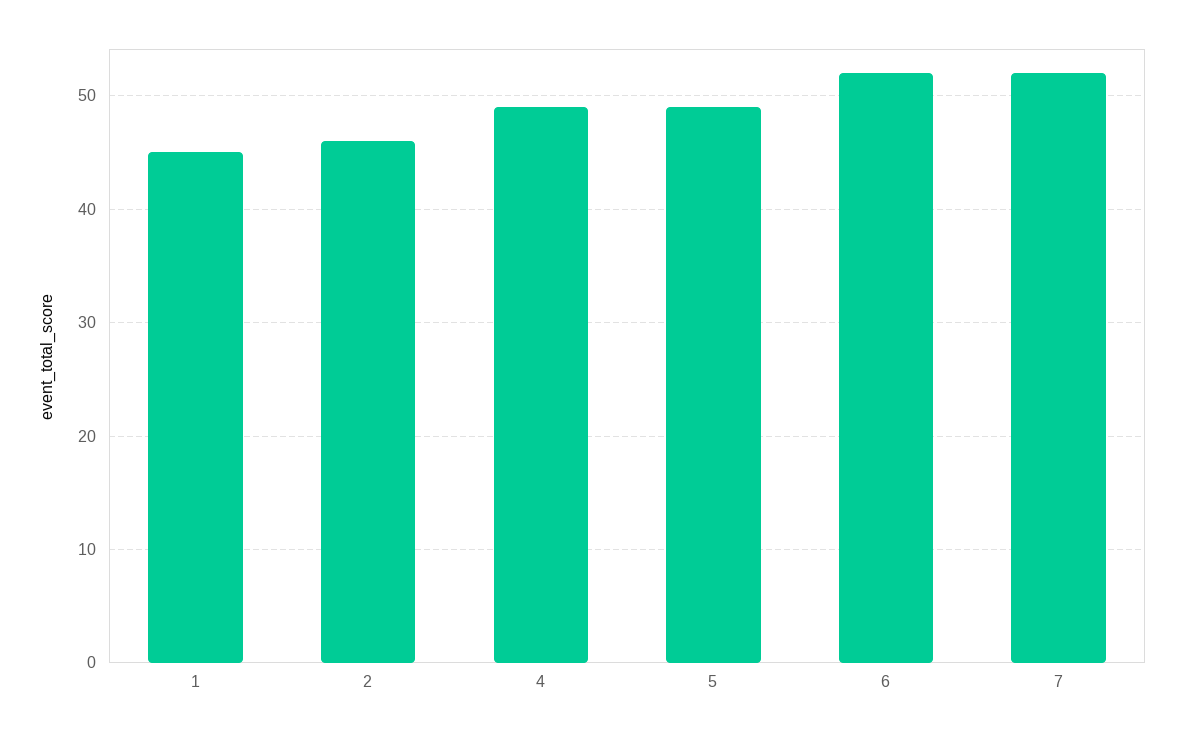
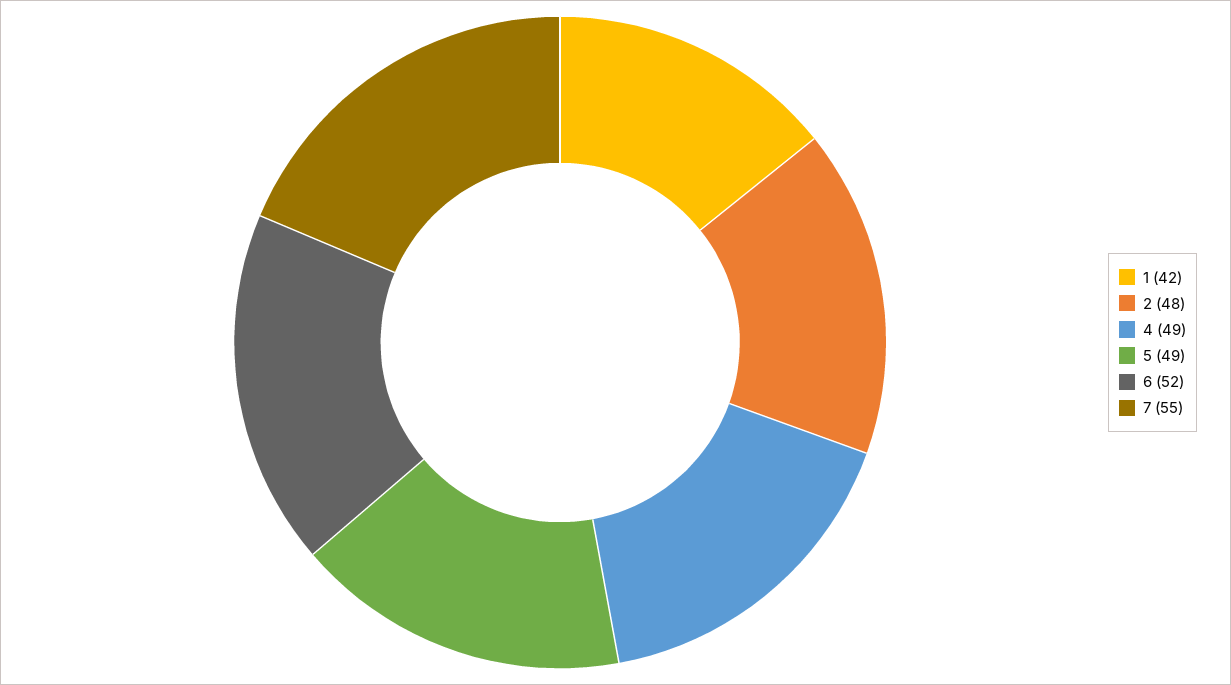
1: 45 -> 42
2: 46 -> 48
7: 52 -> 55

